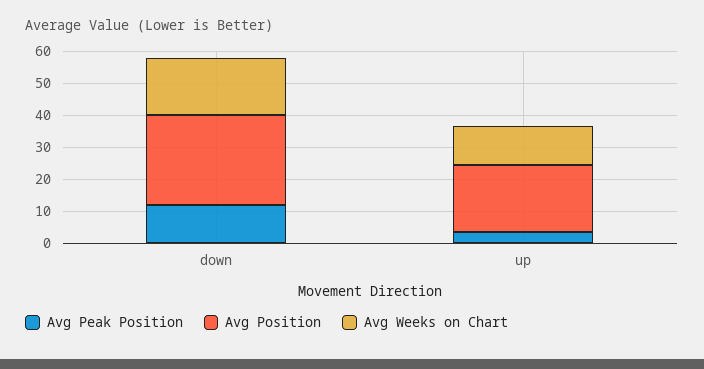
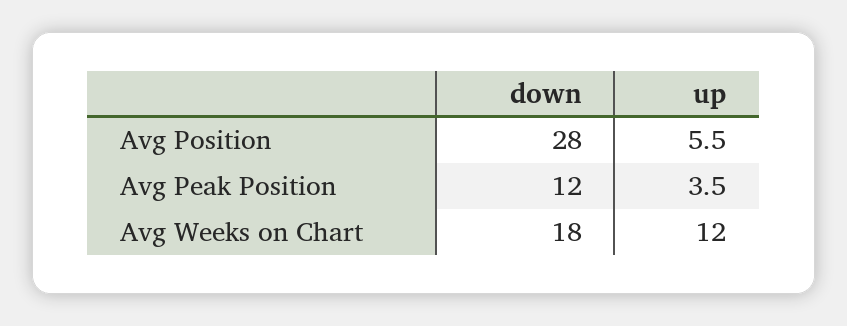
Avg Position, up: 20 -> 5.5

